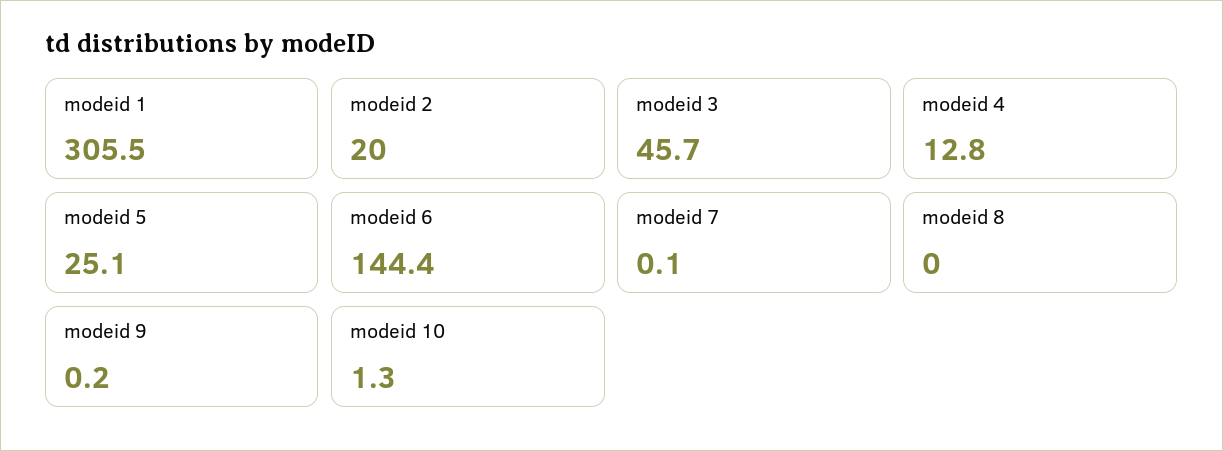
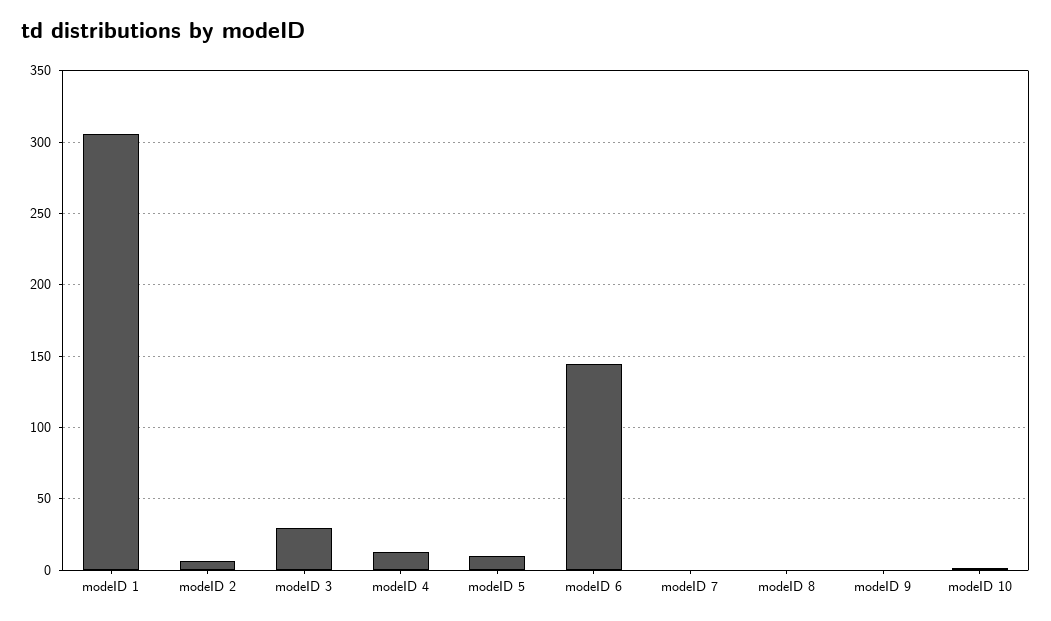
modeid 2: 20 -> 5
modeid 3: 45.7 -> 30
modeid 5: 25.1 -> 10

